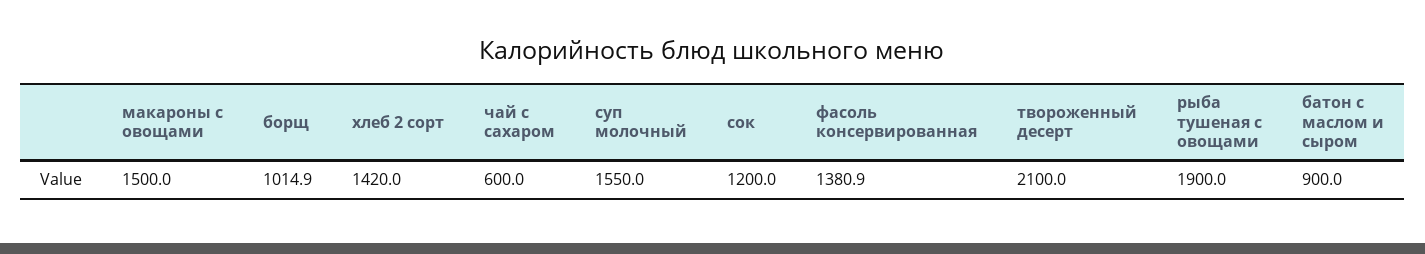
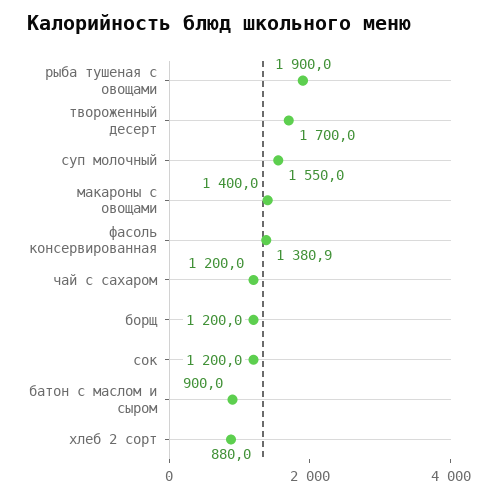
макароны с овощами: 1500 -> 1400
борщ: 1014.9 -> 1200
хлеб 2 сорт: 1420 -> 880
чай с сахаром: 600 -> 1200
твороженный десерт: 2100 -> 1700

